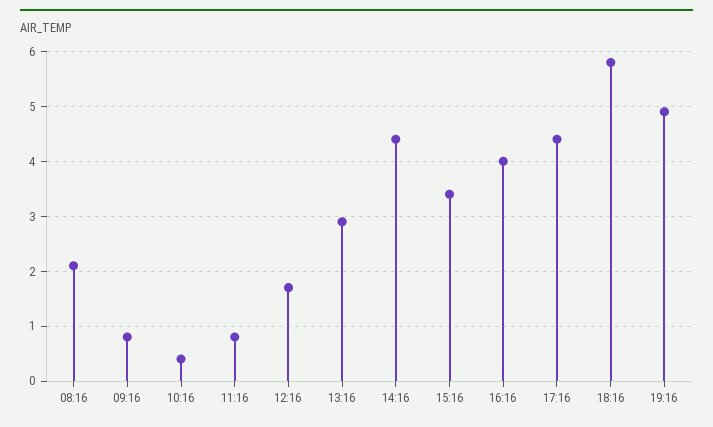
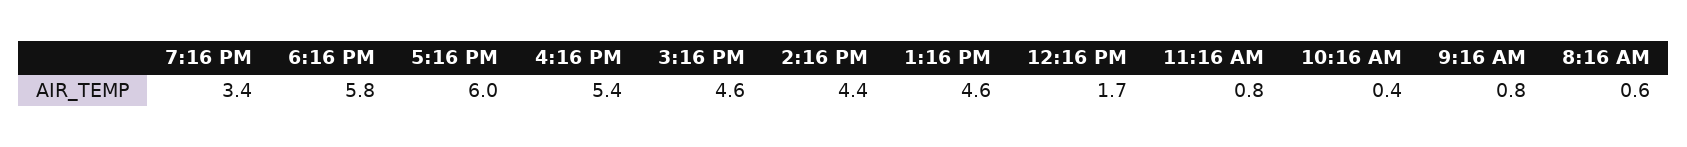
08:16: 2 -> 0.6
13:16: 3 -> 4.6
15:16: 3.5 -> 4.6
16:16: 4 -> 5.4
17:16: 4.5 -> 6
19:16: 5 -> 3.4

